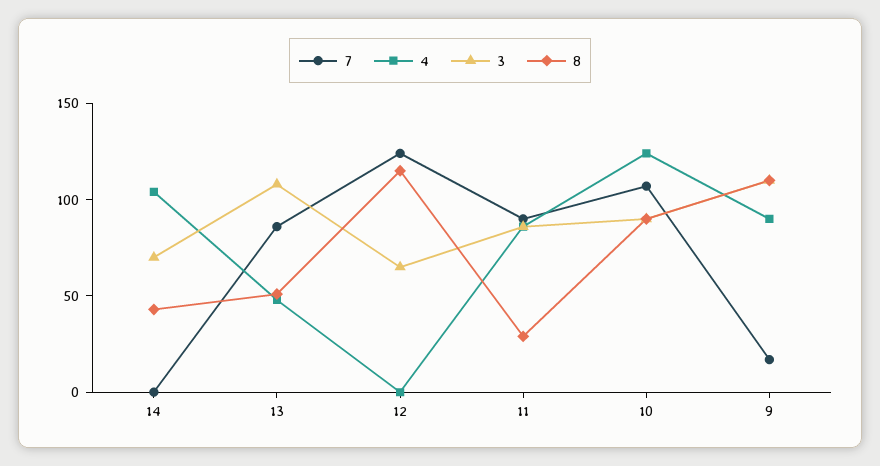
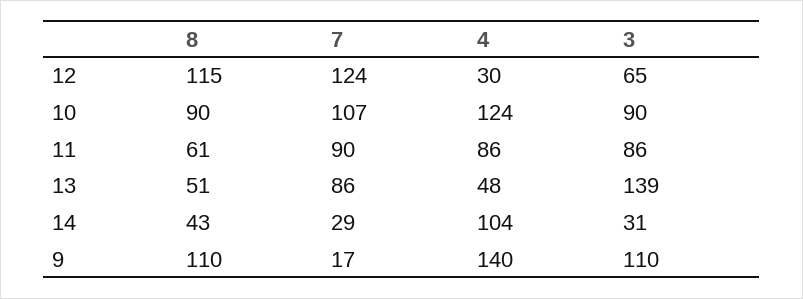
7, 14: 0 -> 29
3, 14: 70 -> 31
3, 13: 110 -> 139
4, 12: 0 -> 30
8, 11: 30 -> 61
4, 9: 90 -> 140

